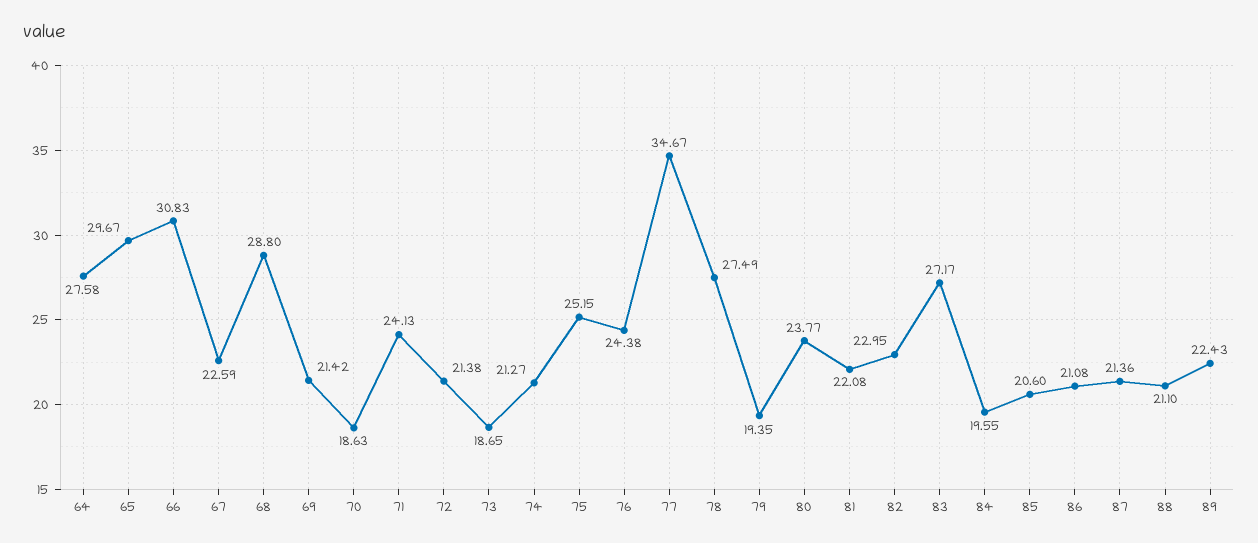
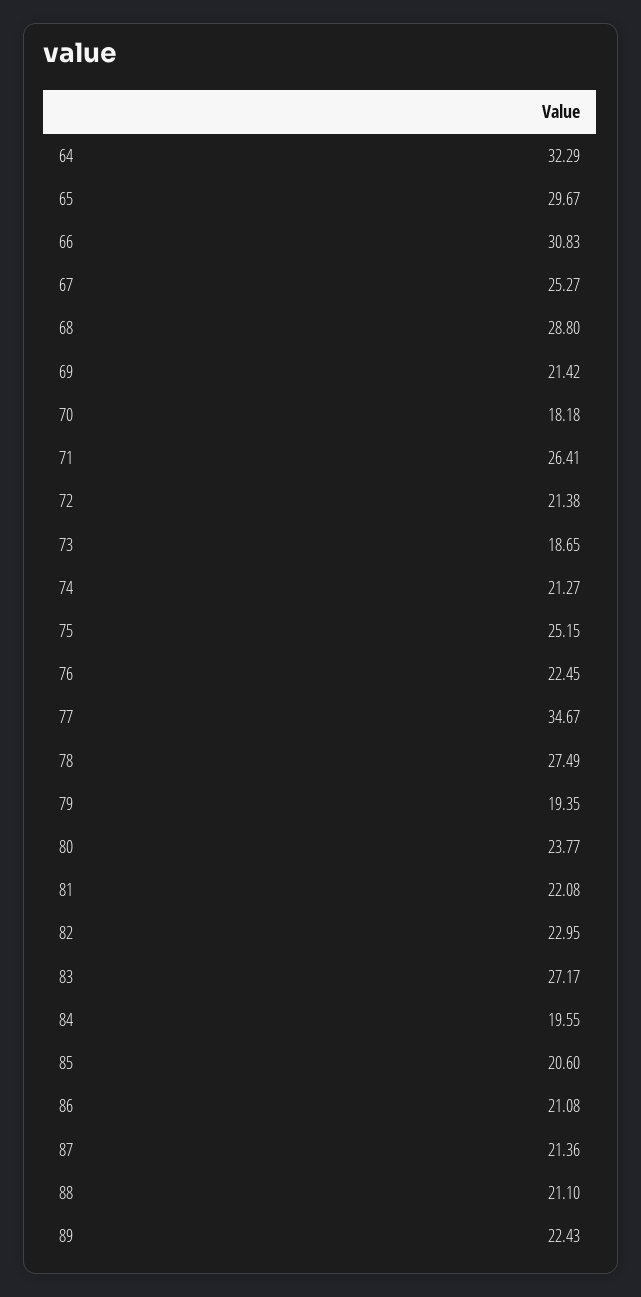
64: 27.58 -> 32.29
67: 22.59 -> 25.27
70: 18.63 -> 18.18
71: 24.13 -> 26.41
76: 24.38 -> 22.45

